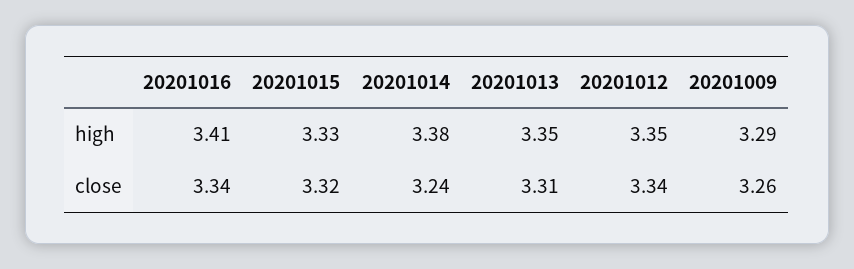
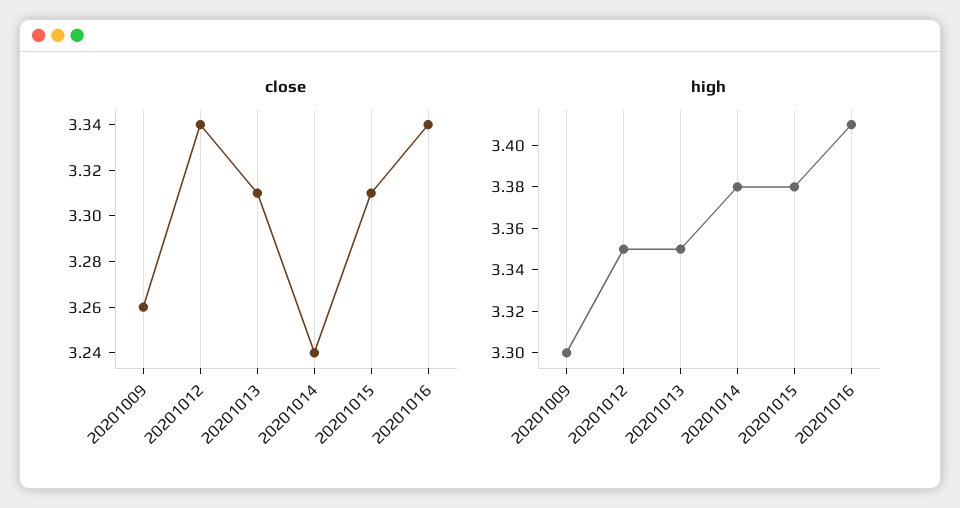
high, 20201015: 3.33 -> 3.38
high, 20201009: 3.29 -> 3.3
close, 20201015: 3.32 -> 3.31

